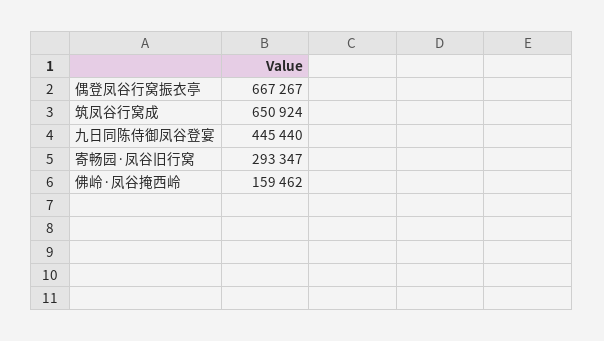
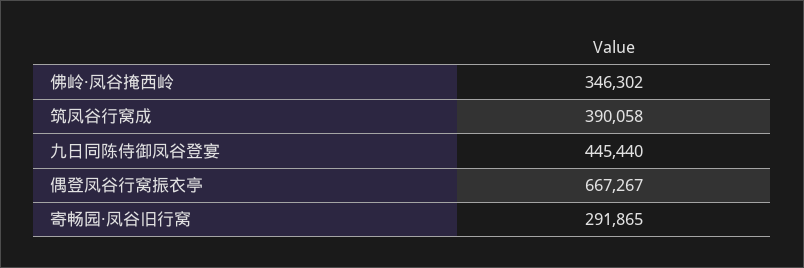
筑凤谷行窝成: 650924 -> 390058
寄畅园·凤谷旧行窝: 293347 -> 291865
佛岭·凤谷掩西岭: 159462 -> 346302

